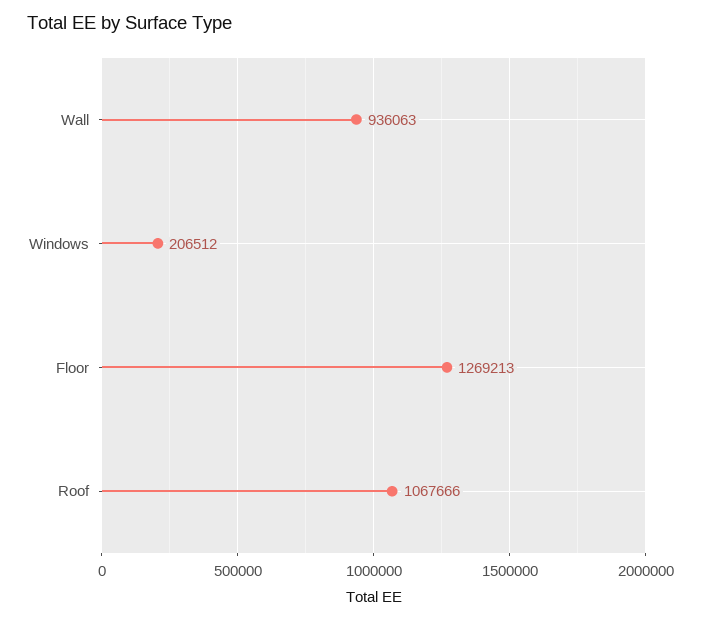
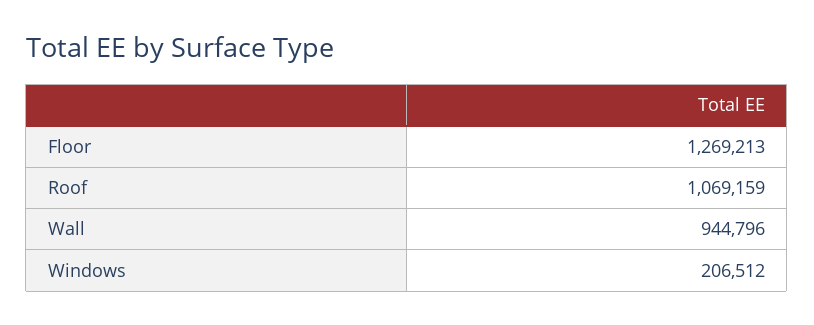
Wall: 936063 -> 944796
Roof: 1067666 -> 1069159

